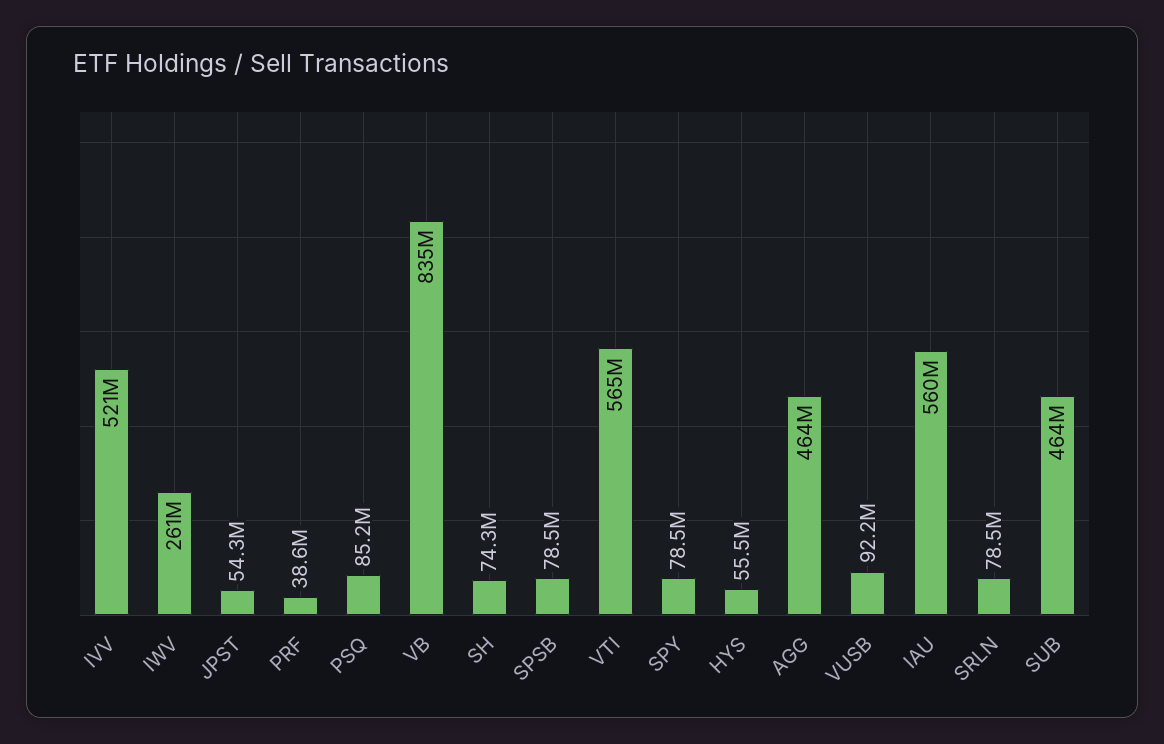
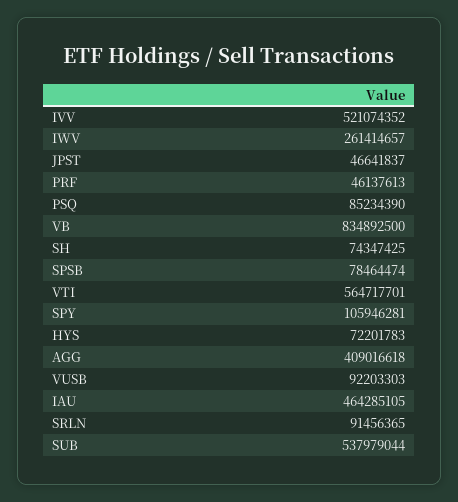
JPST: 54300000 -> 46641837
PRF: 38600000 -> 46137613
SPY: 78500000 -> 105946281
HYS: 55500000 -> 72201783
AGG: 464000000 -> 409016618
IAU: 560000000 -> 464285105
SRLN: 78500000 -> 91456365
SUB: 464000000 -> 537979044

